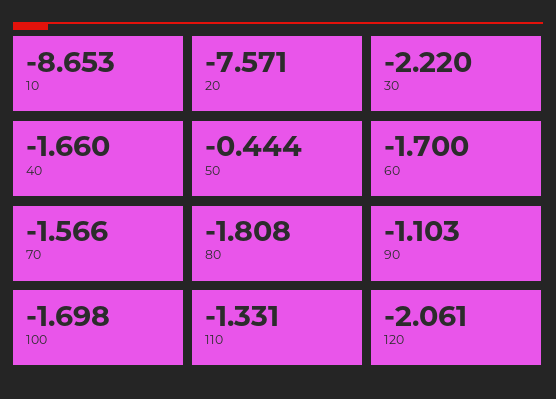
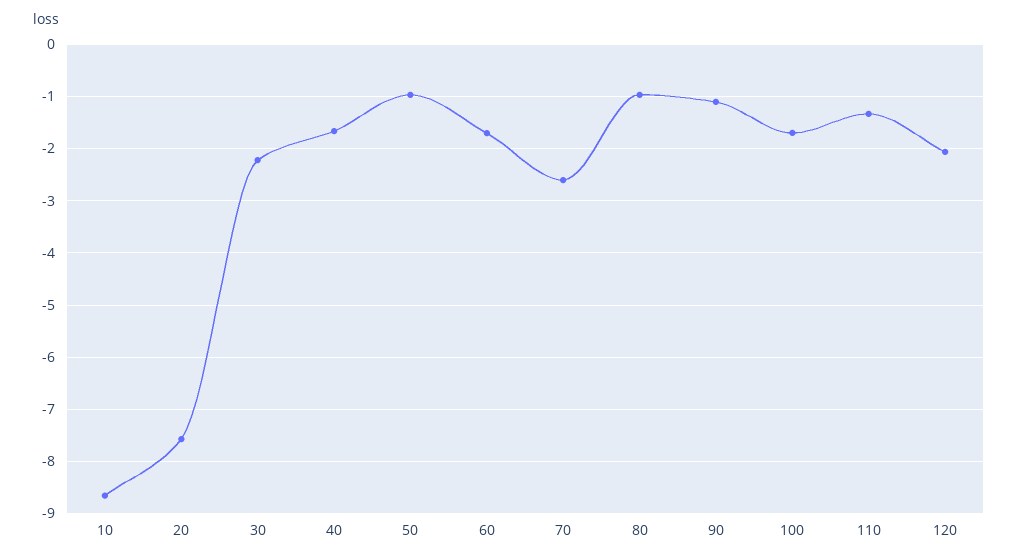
50: -0.444 -> -1
70: -1.566 -> -2.6
80: -1.808 -> -1

